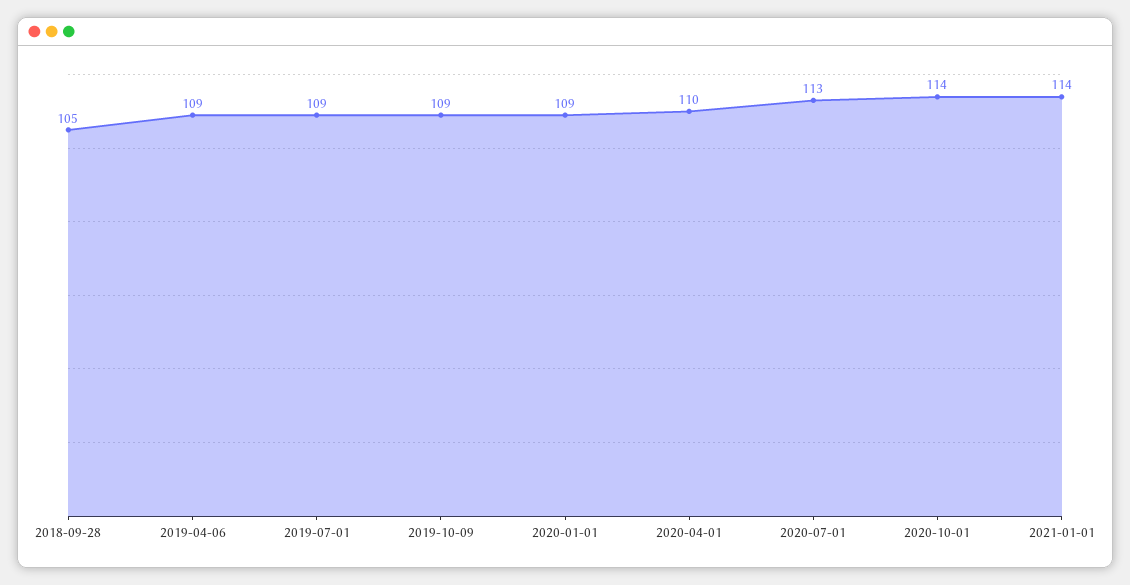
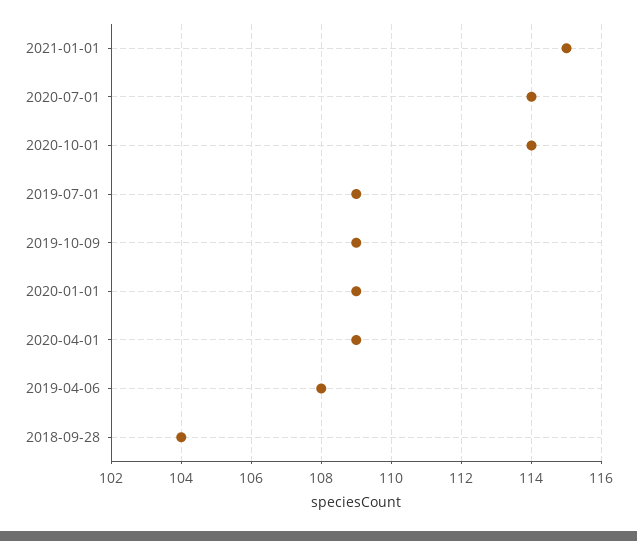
2018-09-28: 105 -> 104
2019-04-06: 109 -> 108
2020-04-01: 110 -> 109
2020-07-01: 113 -> 114
2021-01-01: 114 -> 115

